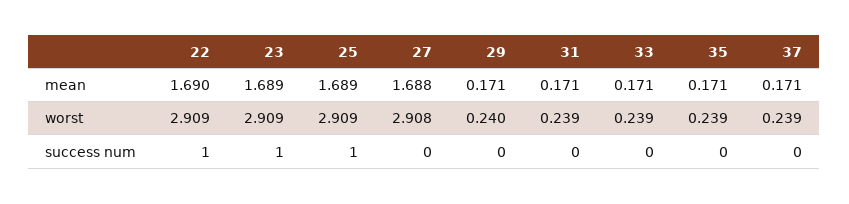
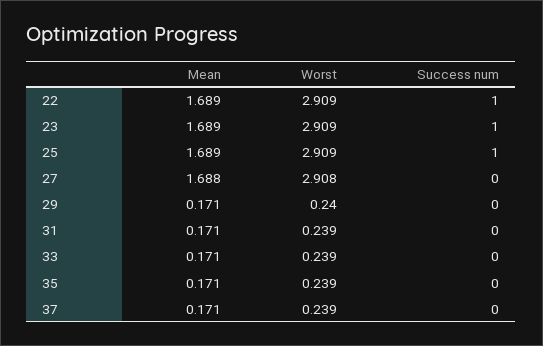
22, mean: 1.69 -> 1.689

